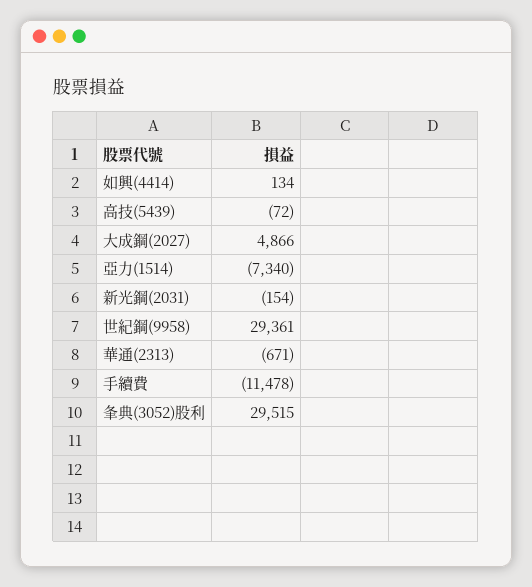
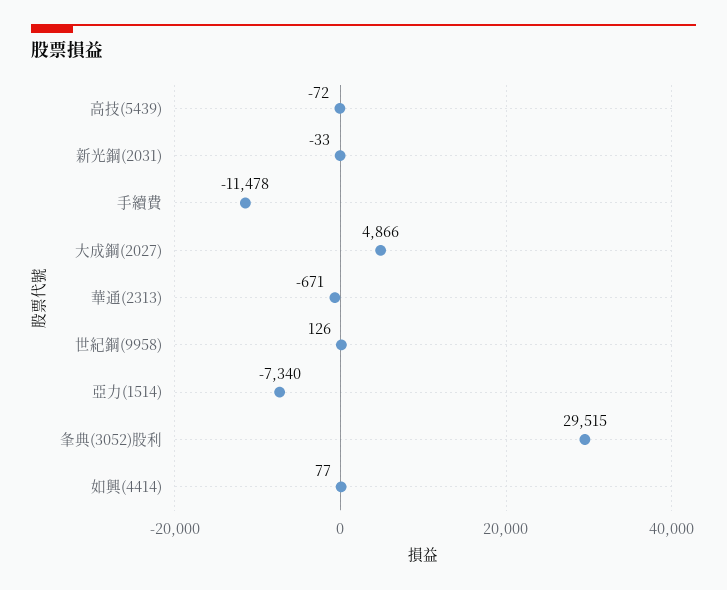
如興(4414): 134 -> 77
新光鋼(2031): -154 -> -33
世紀鋼(9958): 29361 -> 126

